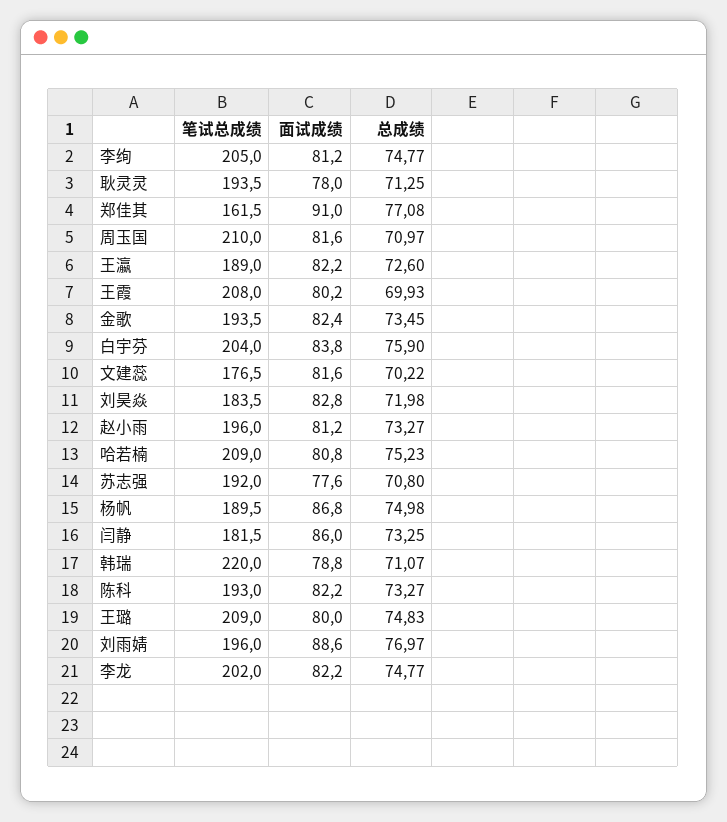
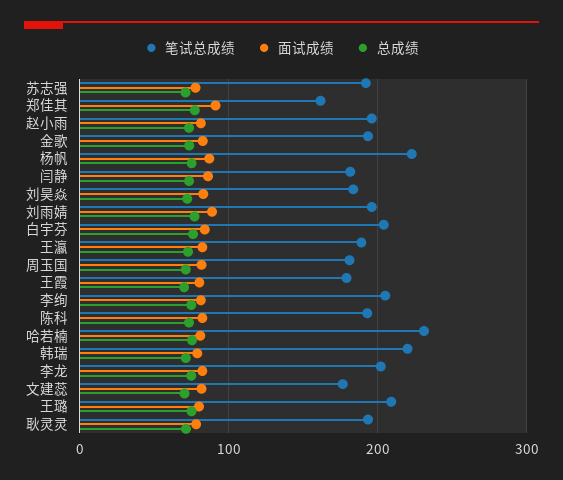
笔试总成绩, 周玉国: 210 -> 180
笔试总成绩, 王霞: 208 -> 180
笔试总成绩, 哈若楠: 209 -> 230
笔试总成绩, 杨帆: 189.5 -> 220

